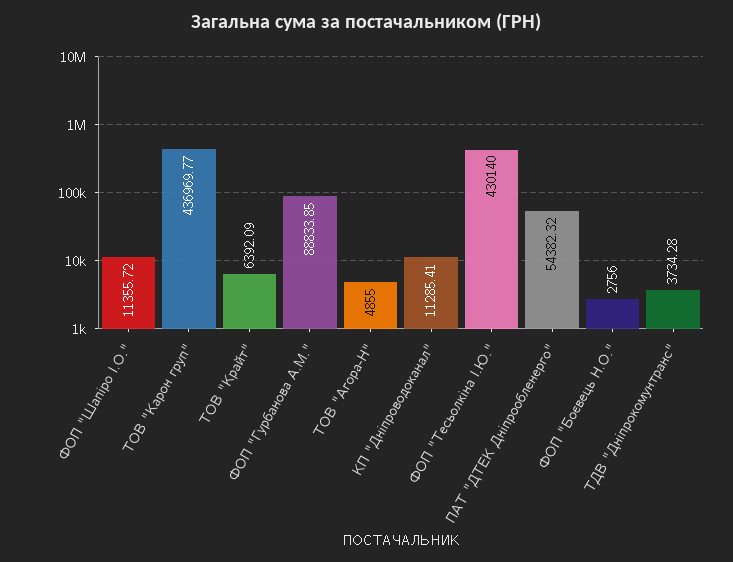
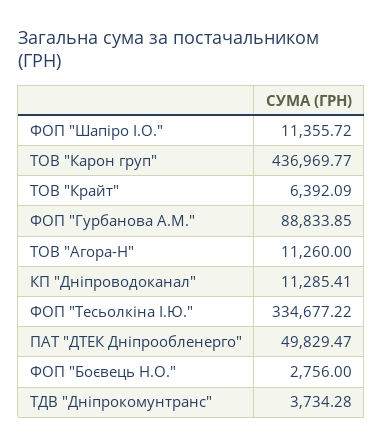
ТОВ "Агора-Н": 4855 -> 11260
ФОП "Тесьолкіна І.Ю.": 430140 -> 334677.22
ПАТ "ДТЕК Дніпрообленерго": 54382.32 -> 49829.47

